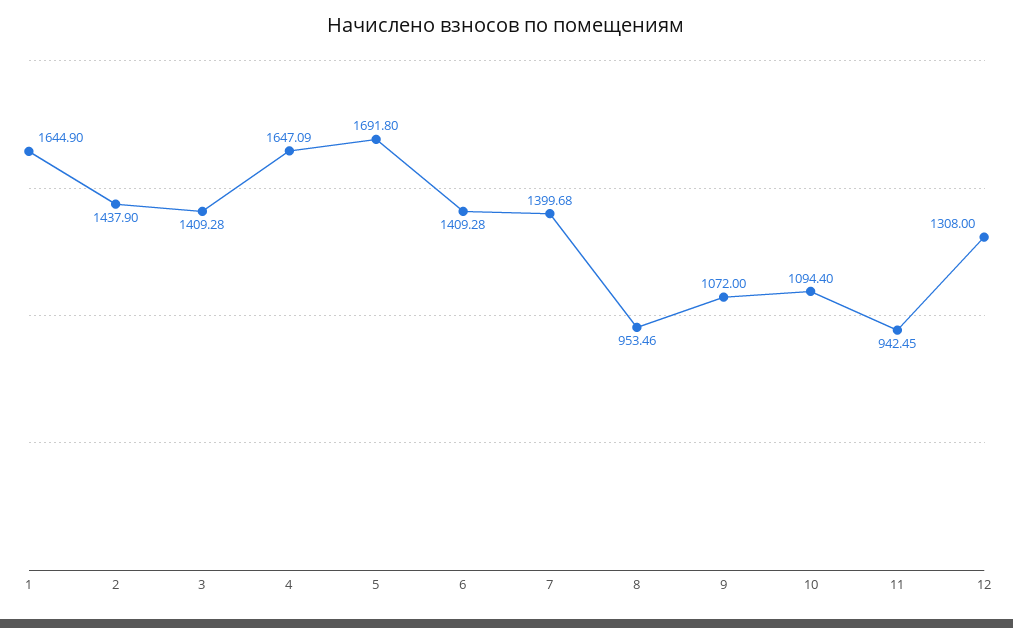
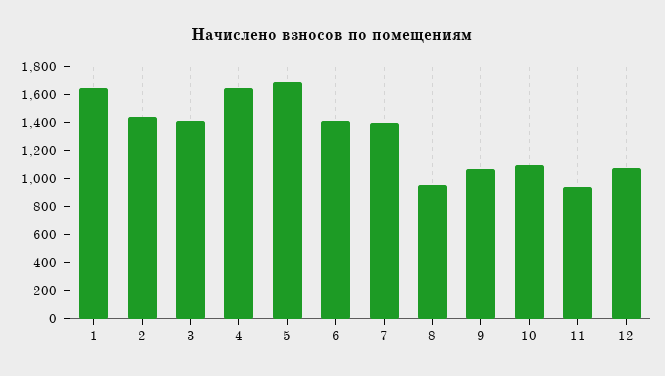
12: 1308 -> 1100

